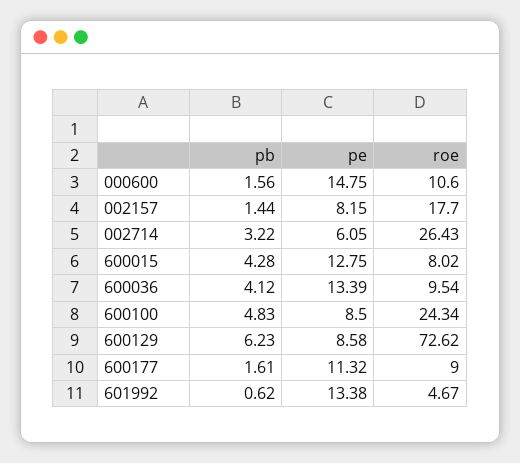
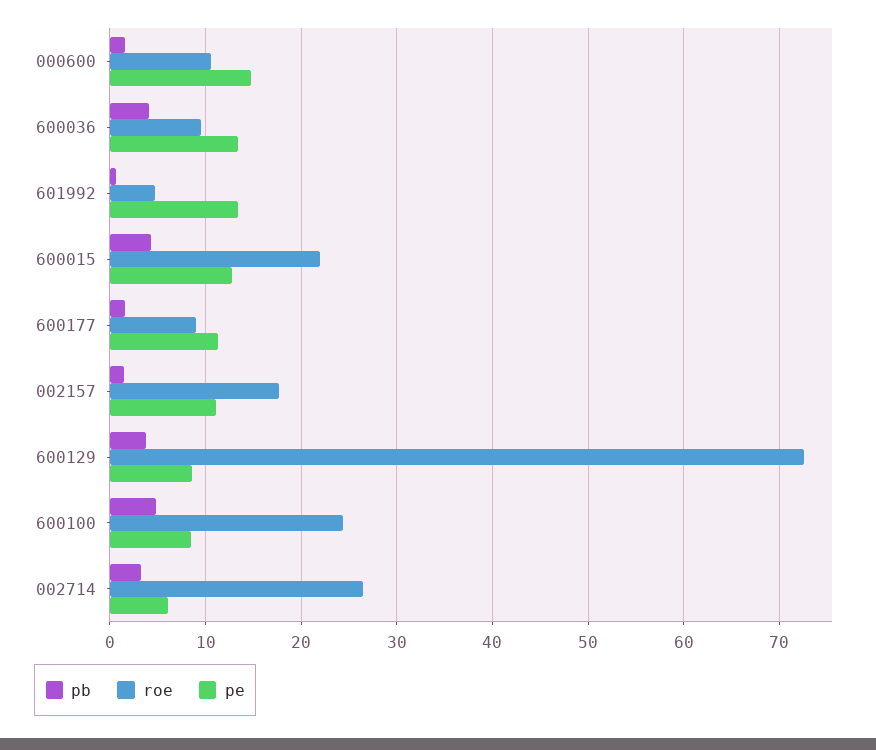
pe, 002157: 8.15 -> 11
roe, 600015: 8.02 -> 22
pb, 600129: 6.23 -> 4

